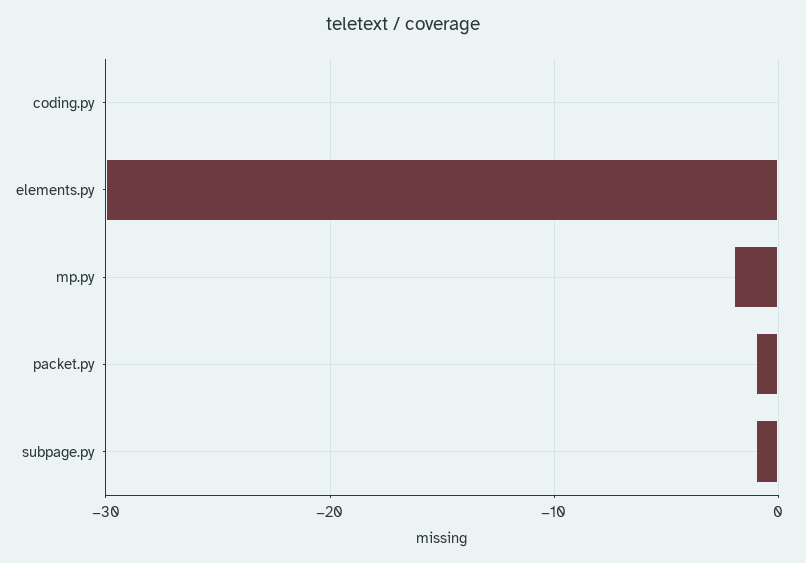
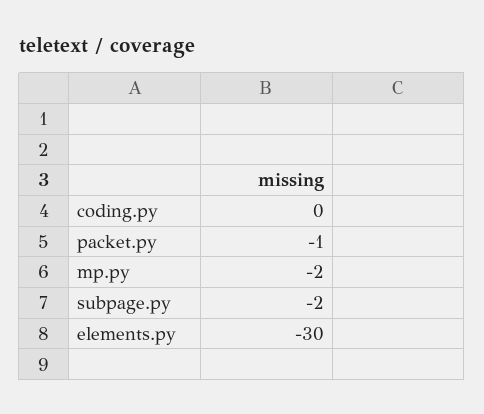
subpage.py: -1 -> -2

